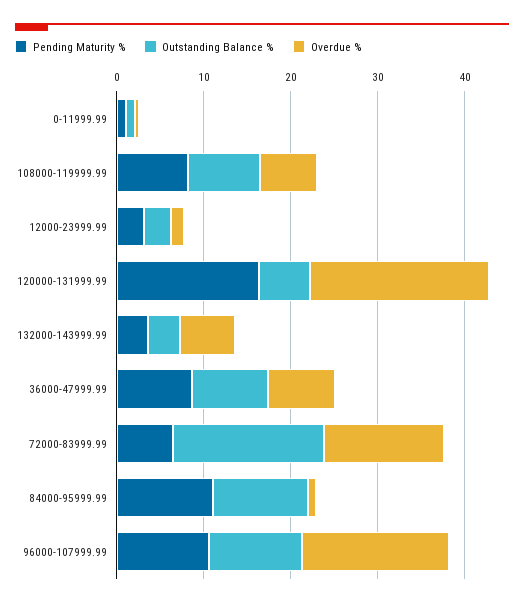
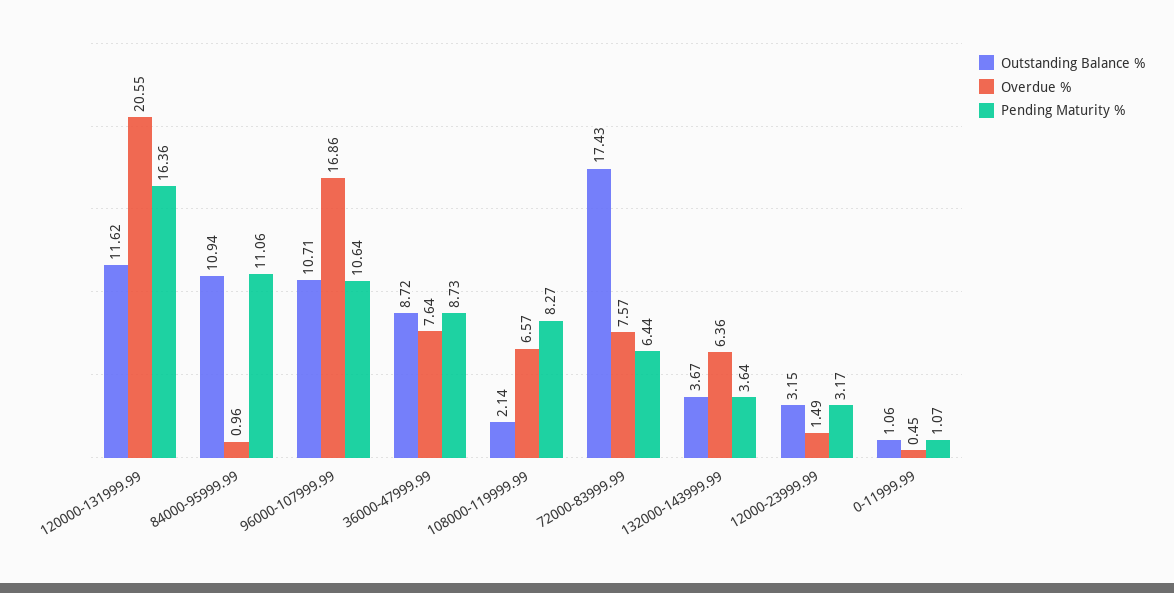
Outstanding Balance %, 108000-119999.99: 8 -> 2.14
Outstanding Balance %, 120000-131999.99: 6 -> 11.62
Overdue %, 72000-83999.99: 14 -> 7.57

